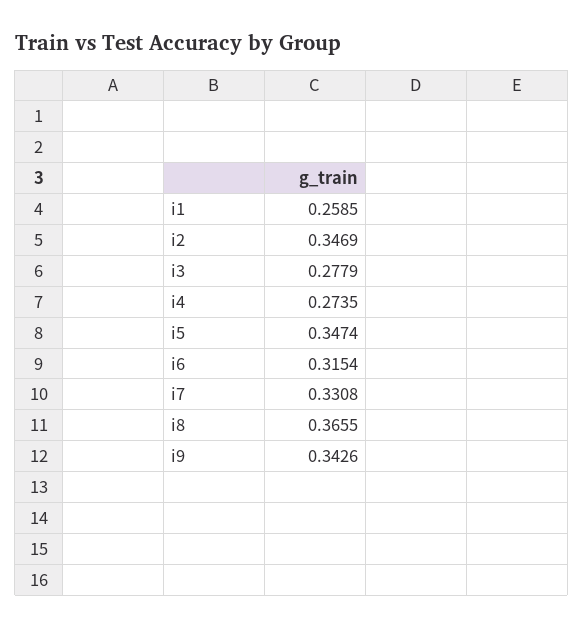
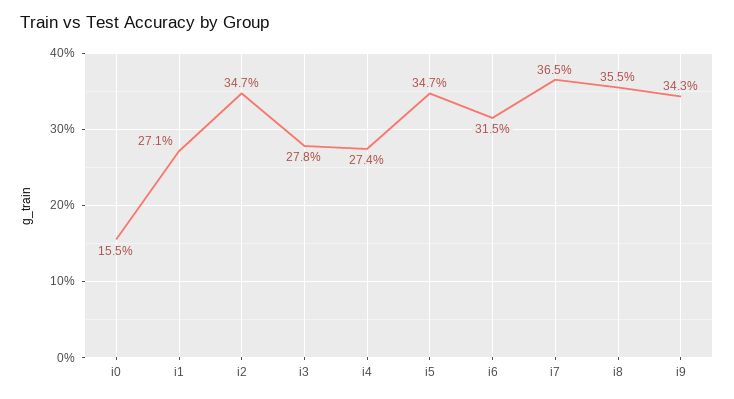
i1: 0.2585 -> 0.271
i7: 0.3308 -> 0.365
i8: 0.3655 -> 0.355
i0: none -> 0.155

